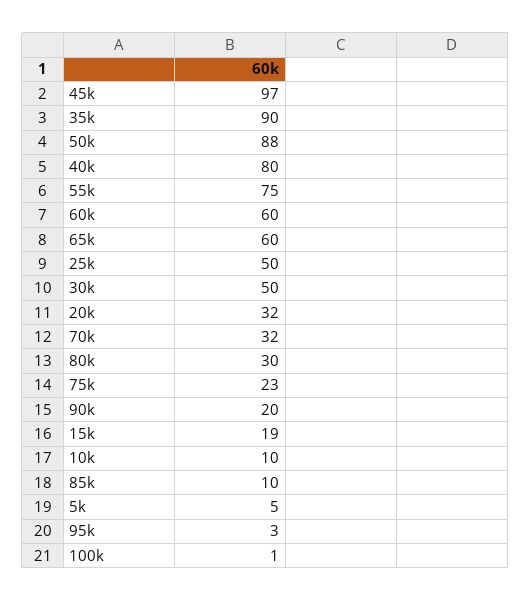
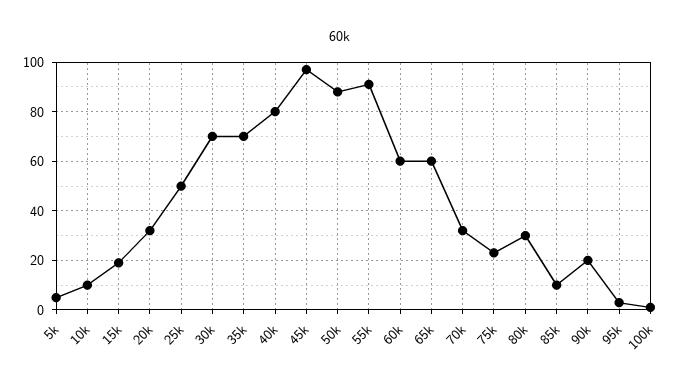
35k: 90 -> 70
55k: 75 -> 90
30k: 50 -> 70

